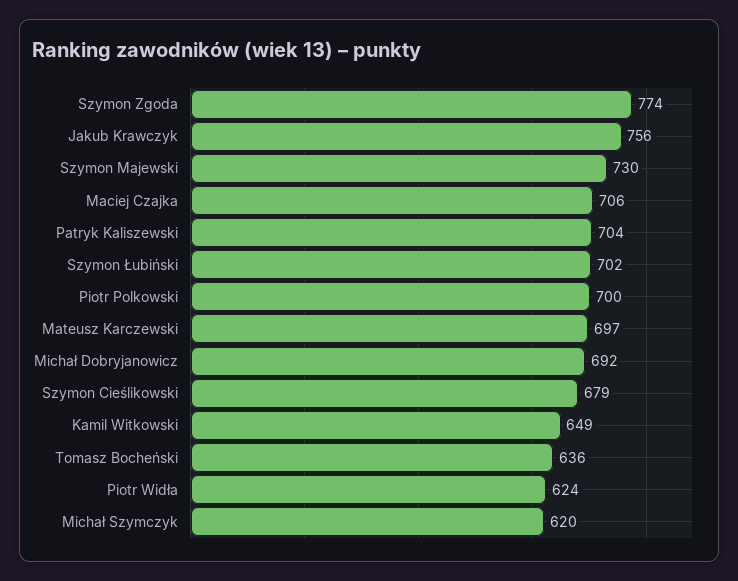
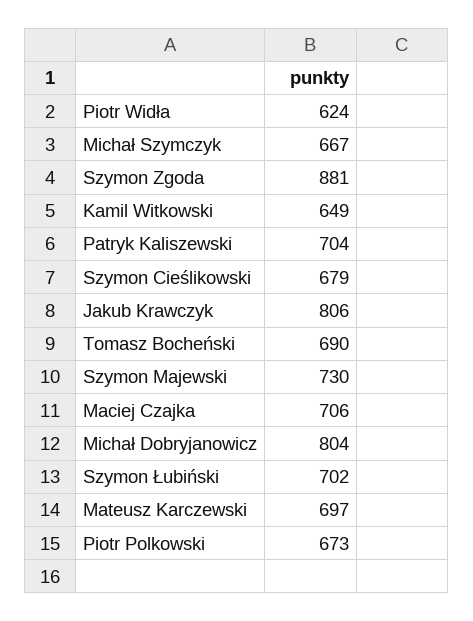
Szymon Zgoda: 774 -> 881
Jakub Krawczyk: 756 -> 806
Piotr Polkowski: 700 -> 673
Michał Dobryjanowicz: 692 -> 804
Tomasz Bocheński: 636 -> 690
Michał Szymczyk: 620 -> 667

